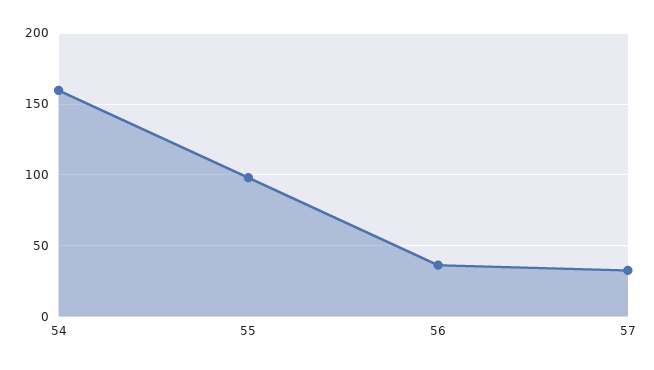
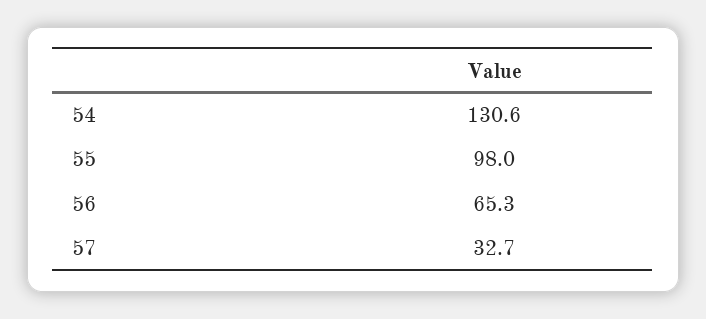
54: 160 -> 130.6
56: 35 -> 65.3

